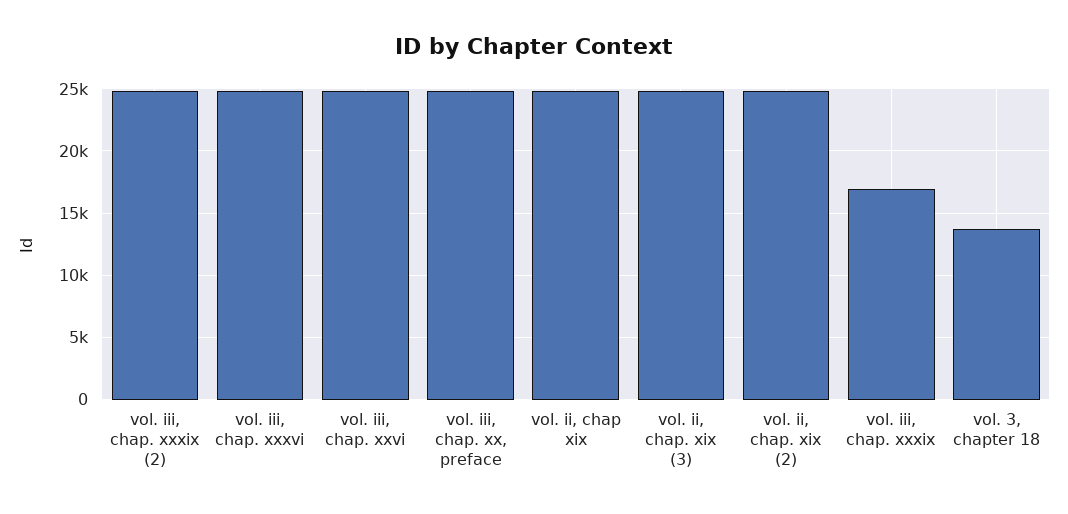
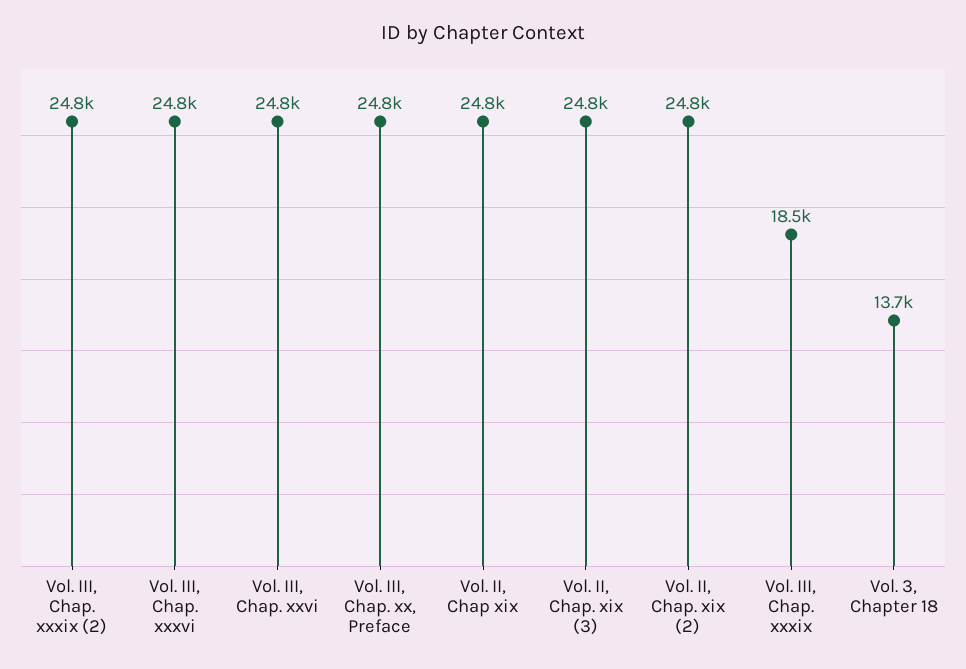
vol. iii, chap. xxxix: 17000 -> 18500

